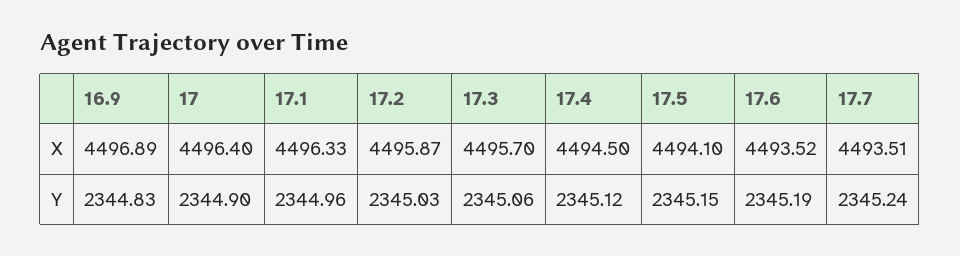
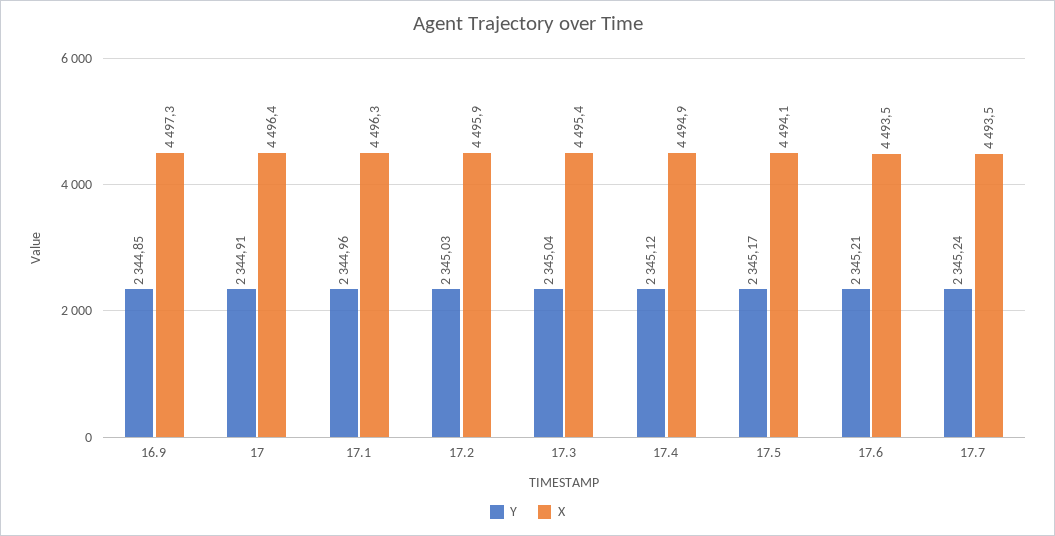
X, 16.9: 4496.89 -> 4497.3
X, 17.3: 4495.7 -> 4495.4
X, 17.4: 4494.5 -> 4494.9
Y, 16.9: 2344.83 -> 2344.85
Y, 17: 2344.9 -> 2344.91
Y, 17.3: 2345.06 -> 2345.04
Y, 17.5: 2345.15 -> 2345.17
Y, 17.6: 2345.19 -> 2345.21

